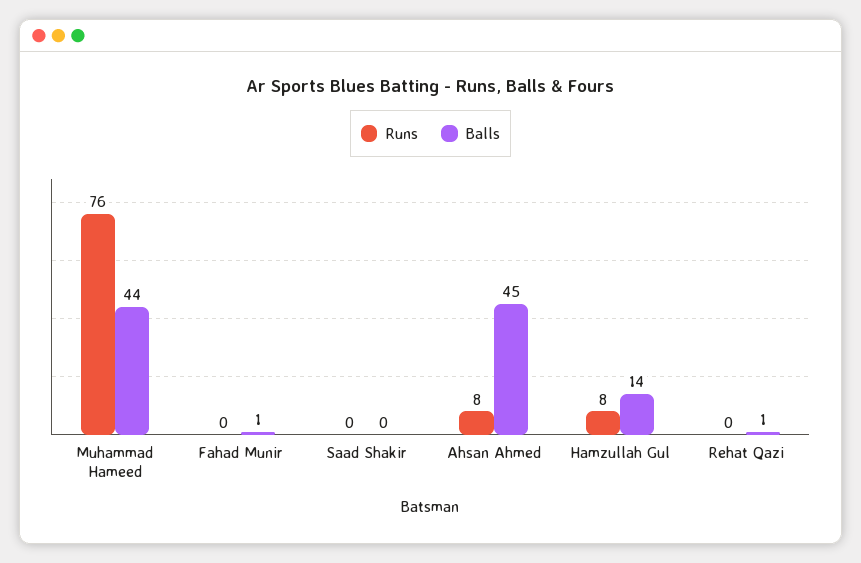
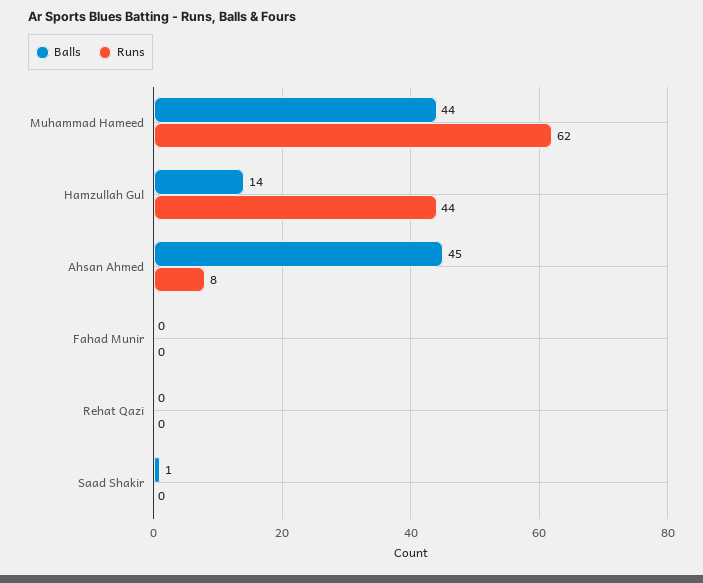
Runs, Muhammad Hameed: 76 -> 62
Balls, Fahad Munir: 1 -> 0
Balls, Saad Shakir: 0 -> 1
Runs, Hamzullah Gul: 8 -> 44
Balls, Rehat Qazi: 1 -> 0

